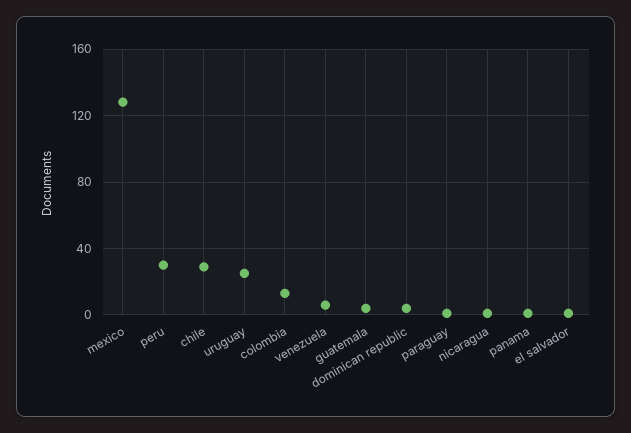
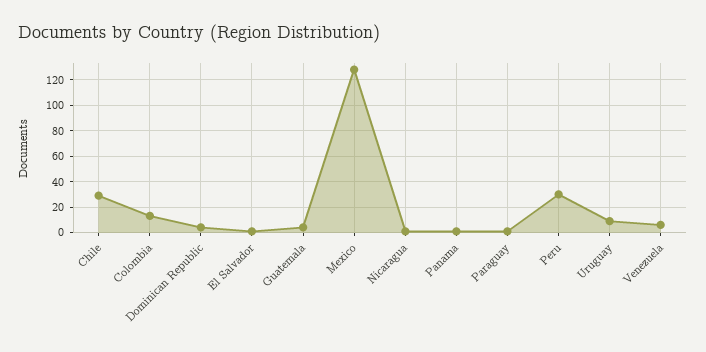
uruguay: 25 -> 10

